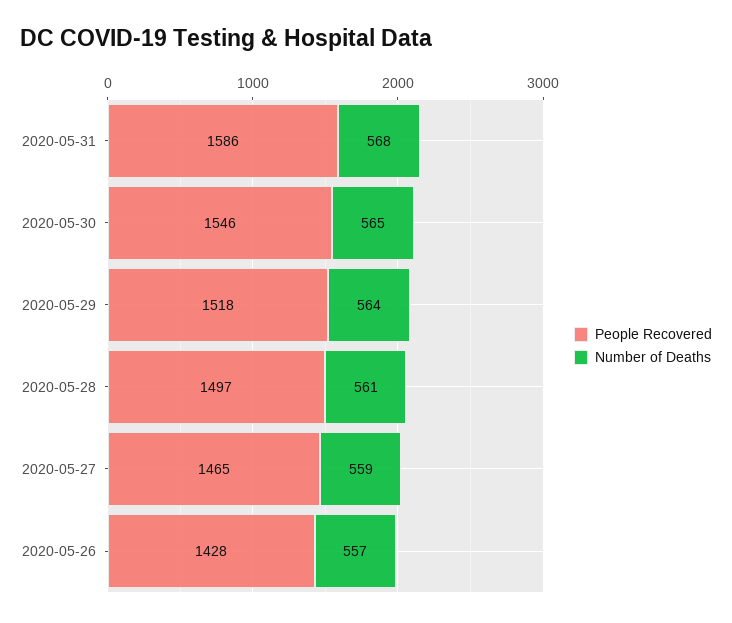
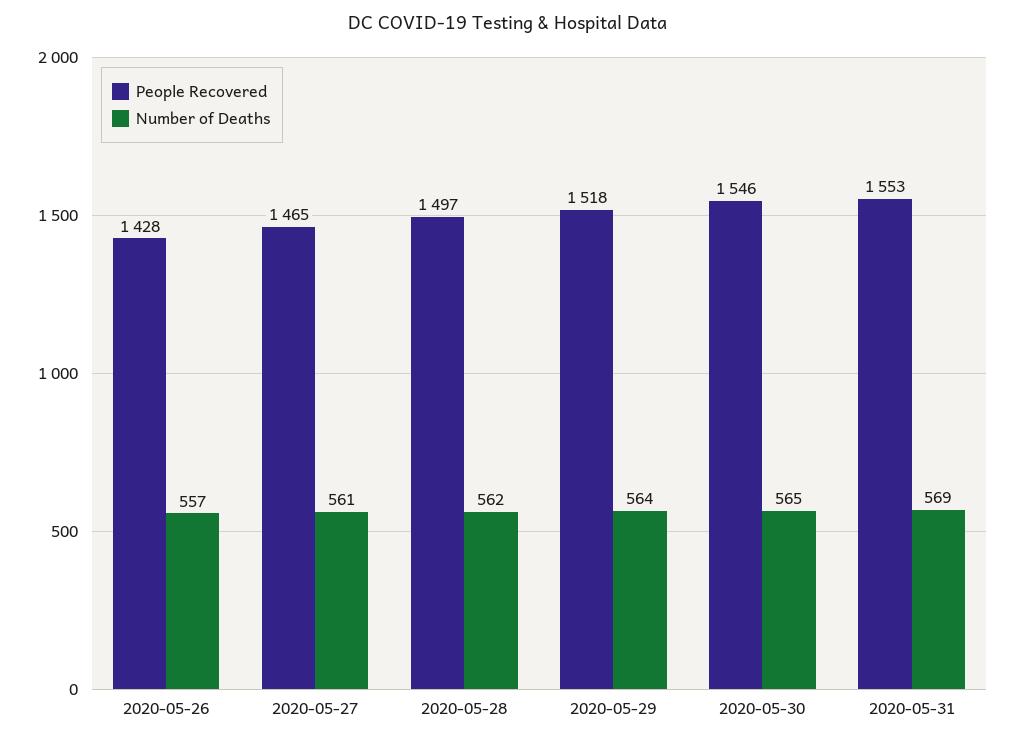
People Recovered, 2020-05-31: 1586 -> 1553
Number of Deaths, 2020-05-31: 568 -> 569
Number of Deaths, 2020-05-28: 561 -> 562
Number of Deaths, 2020-05-27: 559 -> 561

